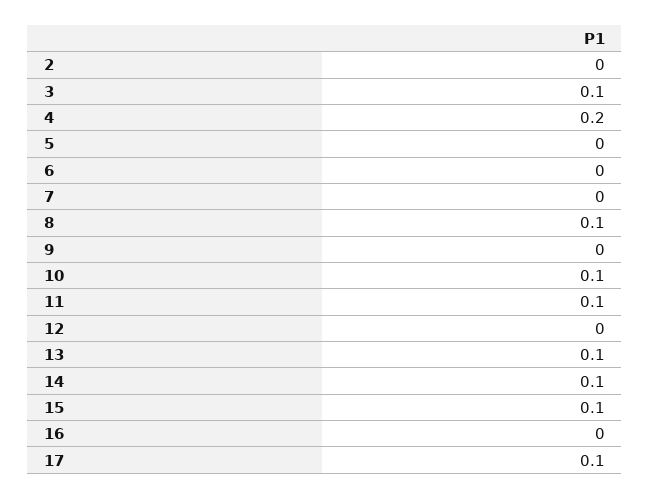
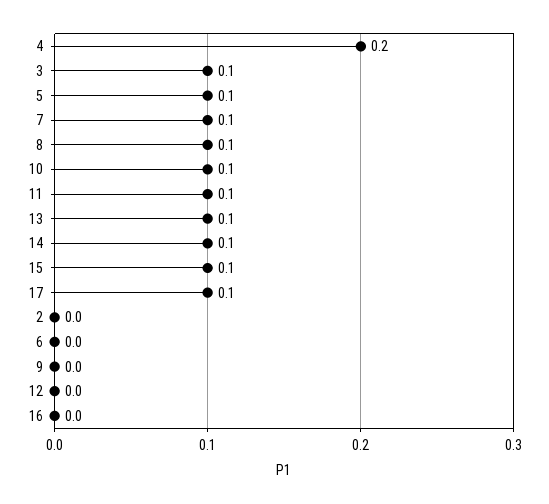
5: 0 -> 0.1
7: 0 -> 0.1

